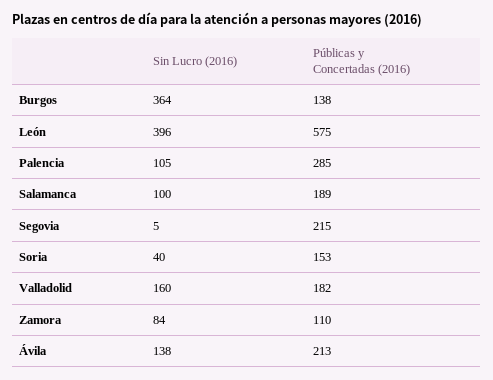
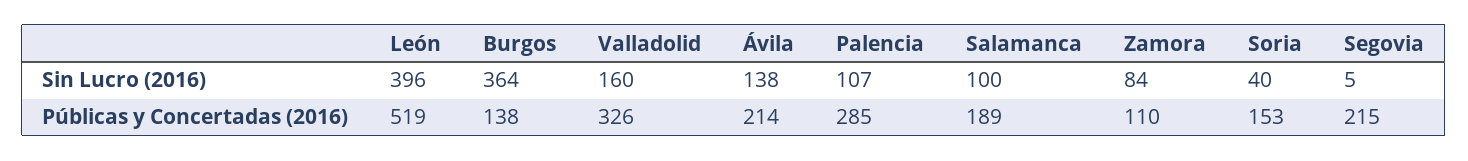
Públicas y Concertadas (2016), León: 575 -> 519
Sin Lucro (2016), Palencia: 105 -> 107
Públicas y Concertadas (2016), Valladolid: 182 -> 326
Públicas y Concertadas (2016), Ávila: 213 -> 214

